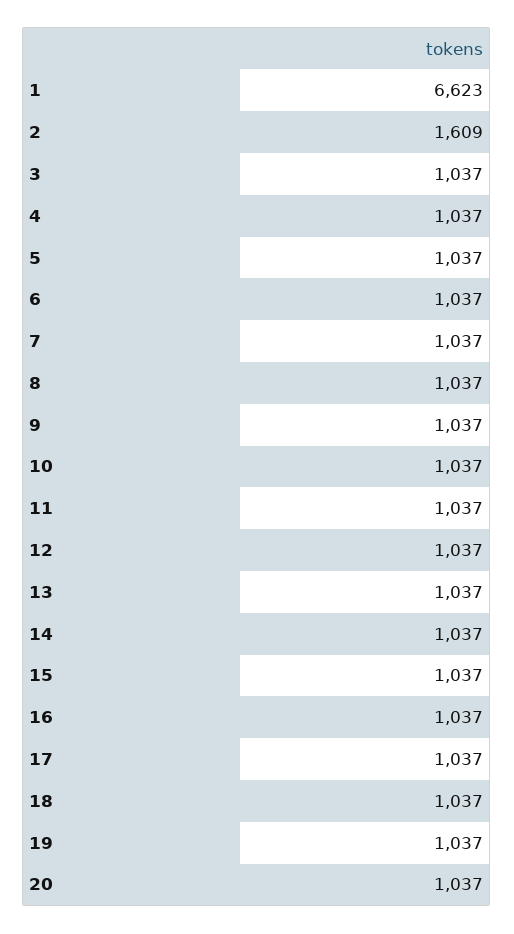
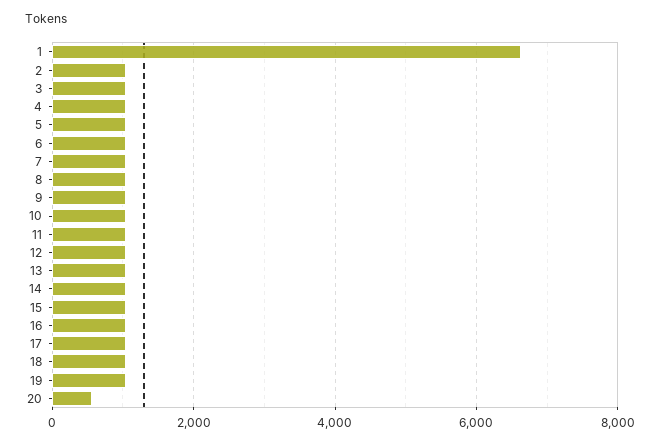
2: 1609 -> 1000
20: 1037 -> 600

